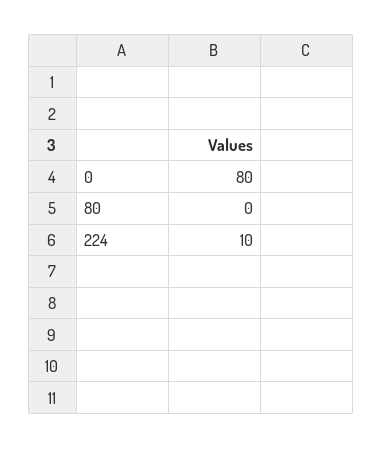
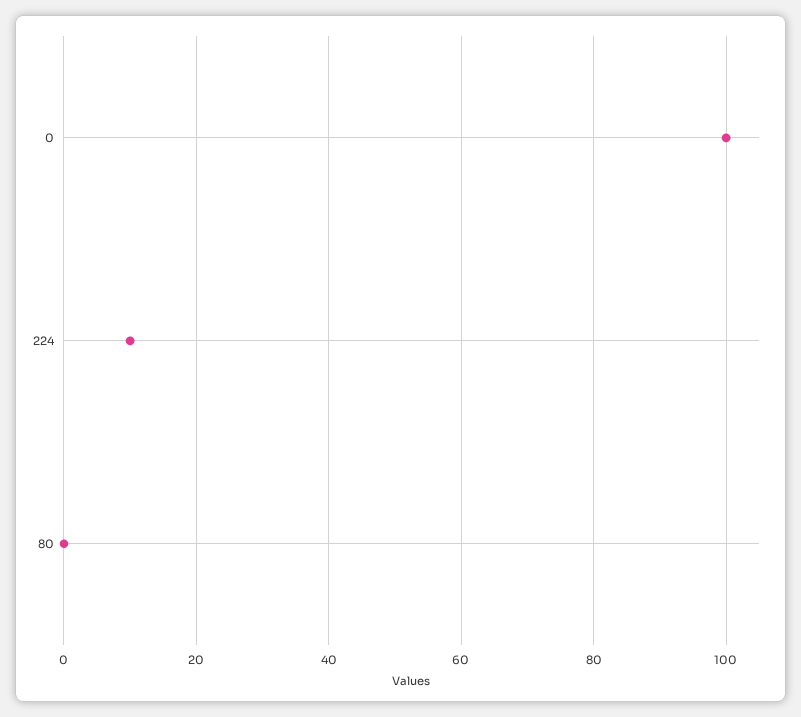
0: 80 -> 100

